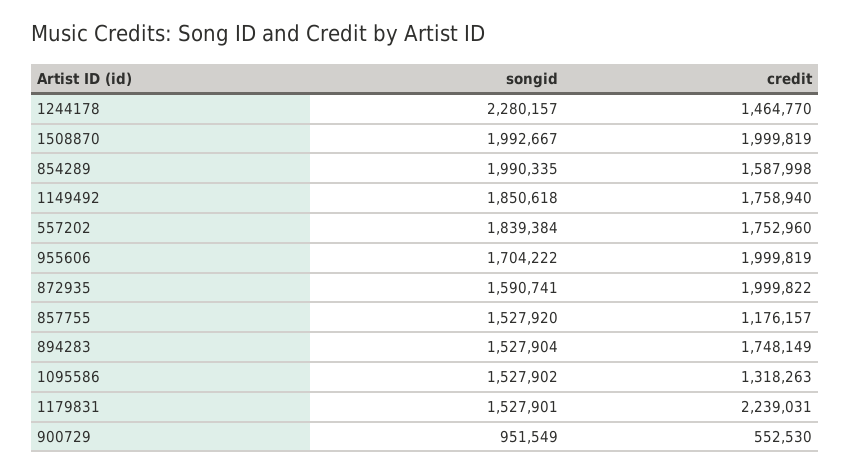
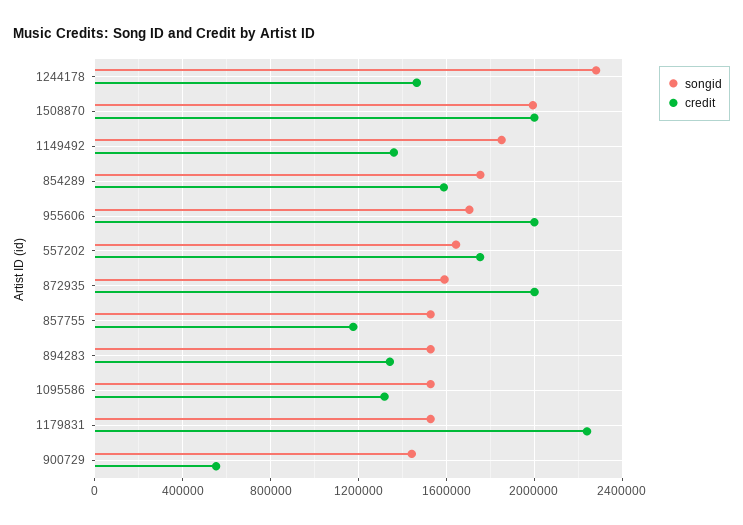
songid, 854289: 1990335 -> 1750000
credit, 1149492: 1758940 -> 1350000
songid, 557202: 1839384 -> 1650000
credit, 894283: 1748149 -> 1350000
songid, 900729: 951549 -> 1450000

